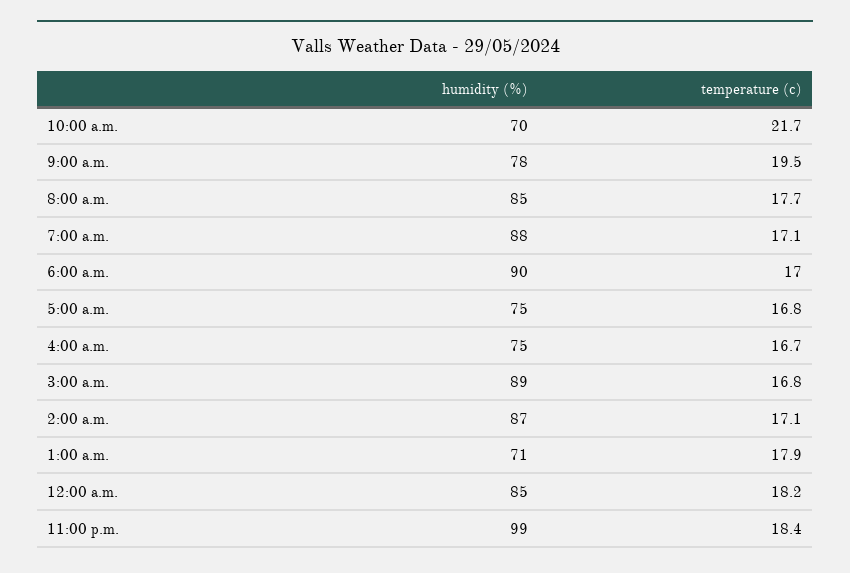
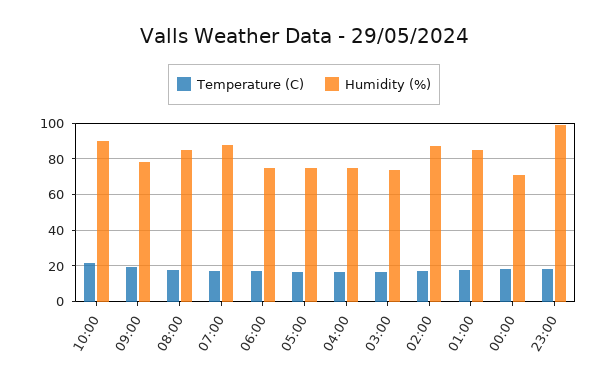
humidity (%), 10:00 a.m.: 70 -> 90
humidity (%), 6:00 a.m.: 90 -> 75
humidity (%), 3:00 a.m.: 89 -> 75
humidity (%), 1:00 a.m.: 71 -> 85
humidity (%), 12:00 a.m.: 85 -> 70

